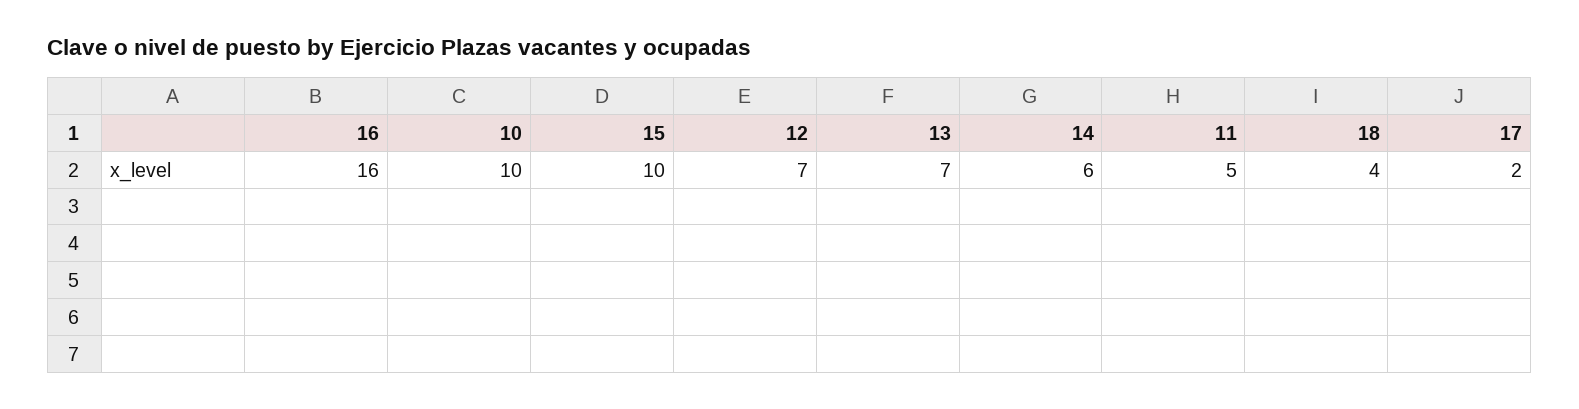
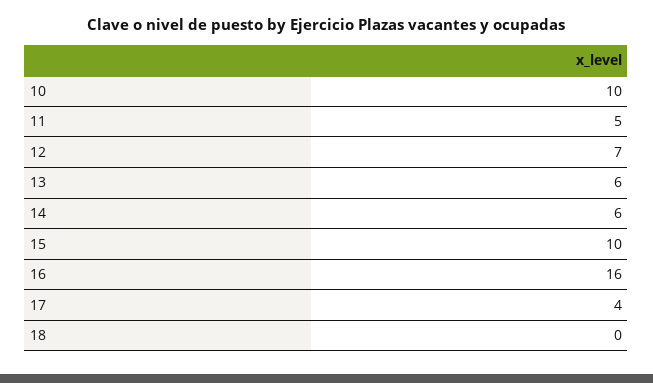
13: 7 -> 6
18: 4 -> 0
17: 2 -> 4

